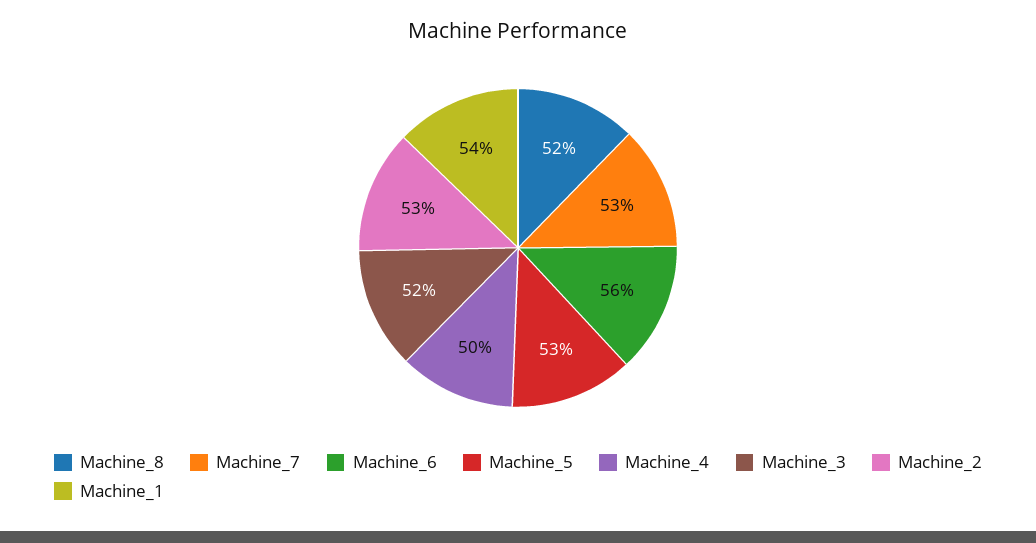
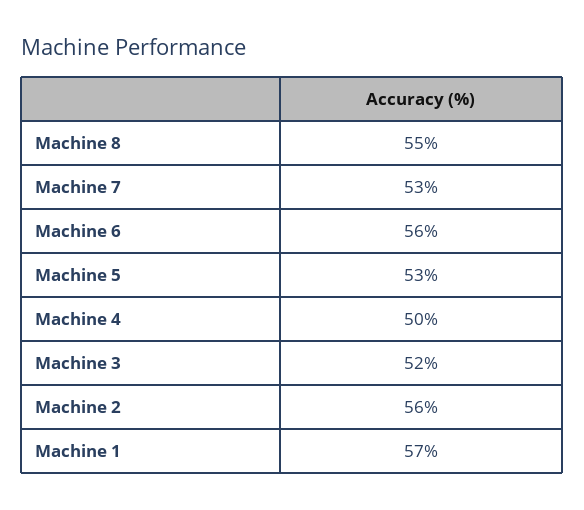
Machine_8: 52 -> 55
Machine_2: 53 -> 56
Machine_1: 54 -> 57

